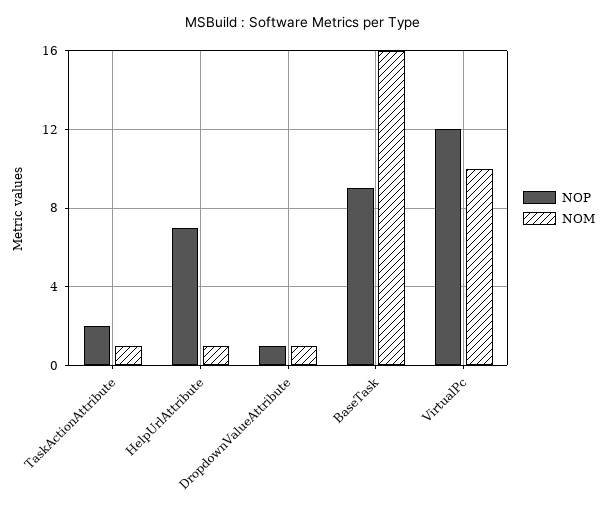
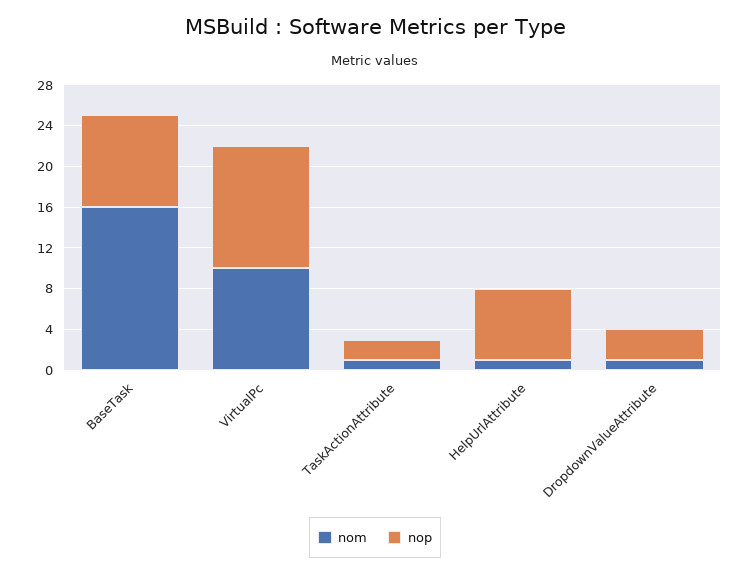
NOP, DropdownValueAttribute: 1 -> 3

